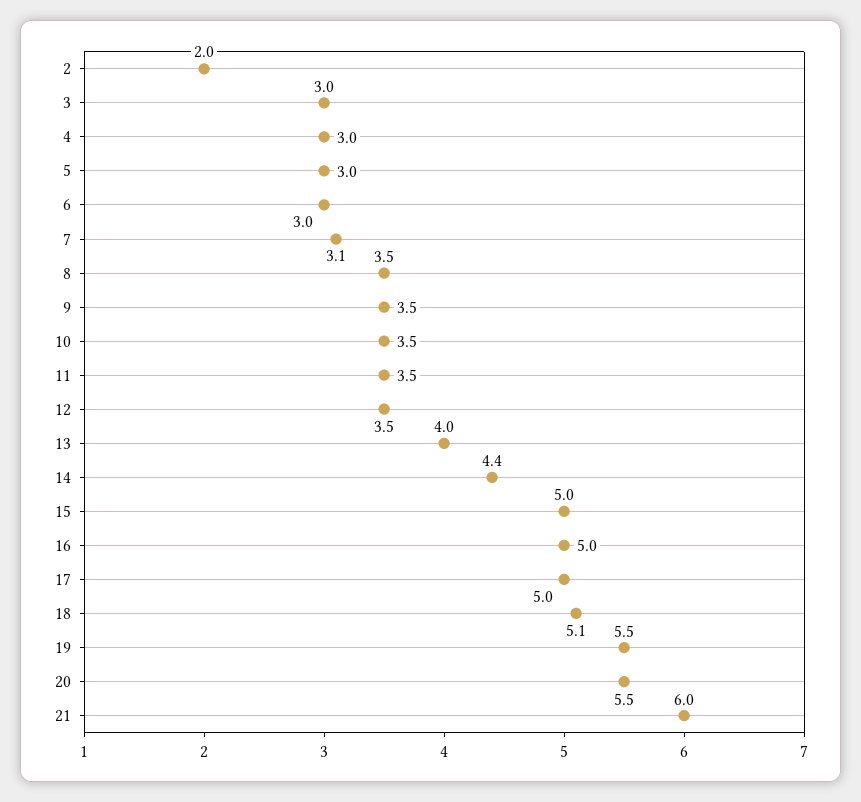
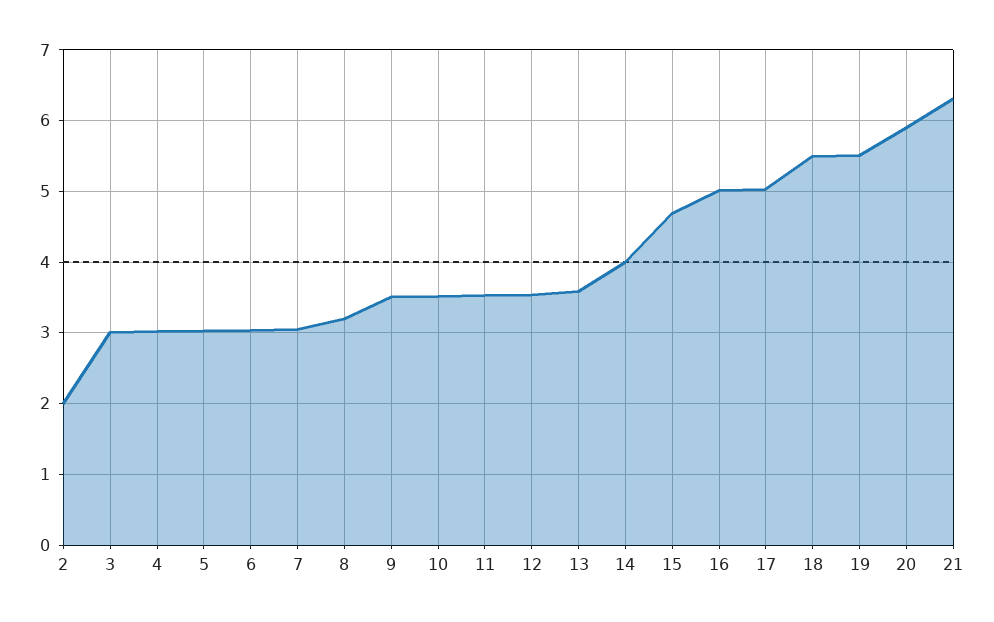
8: 3.5 -> 3.2
13: 4 -> 3.6
14: 4.4 -> 4
15: 5 -> 4.7
18: 5.1 -> 5.5
20: 5.5 -> 5.9
21: 6 -> 6.3

